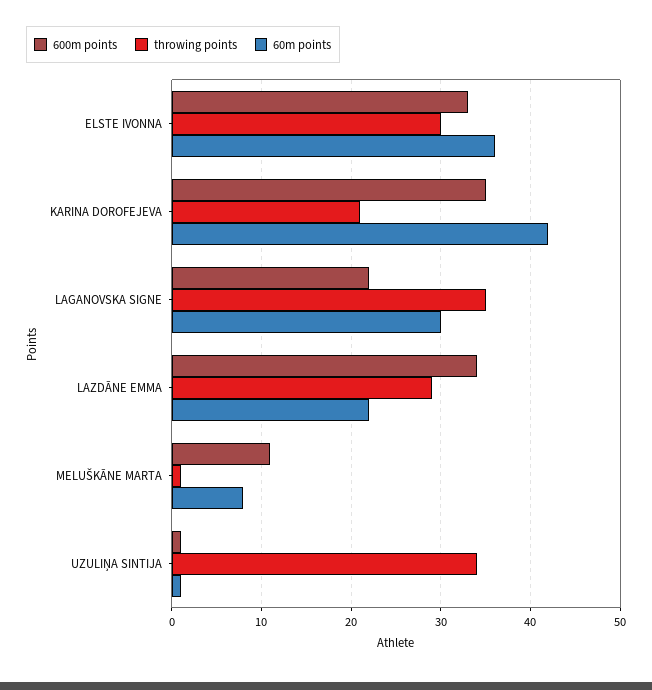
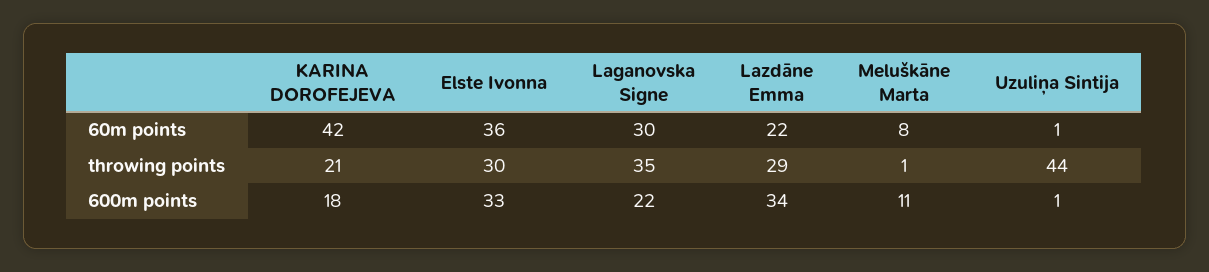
600m points, KARINA DOROFEJEVA: 35 -> 18
throwing points, UZULIŅA SINTIJA: 34 -> 44

